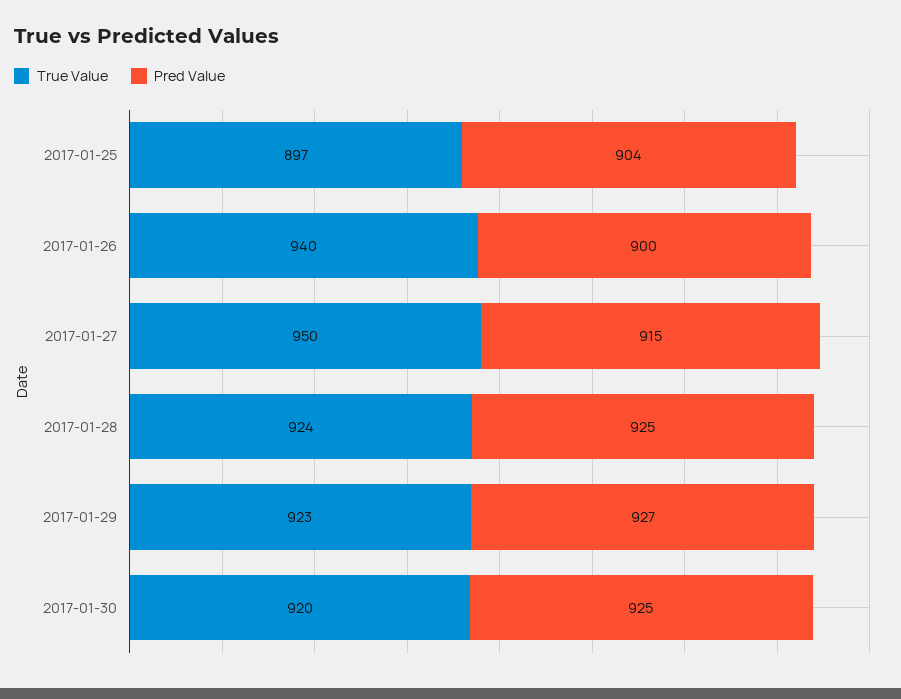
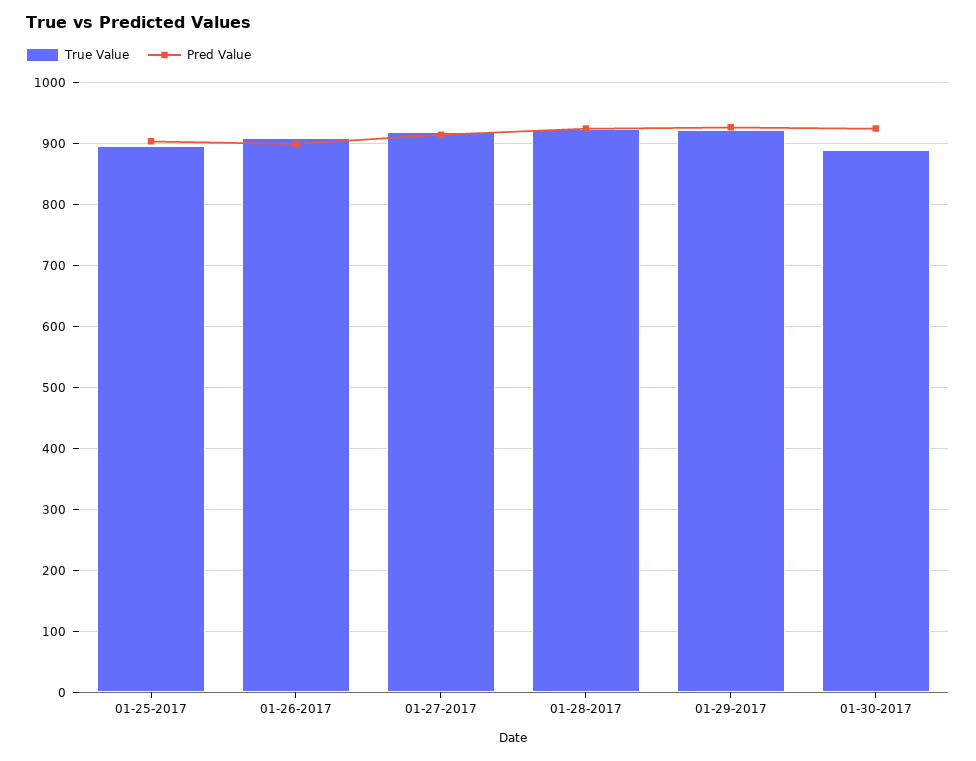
True Value, 2017-01-26: 940 -> 910
True Value, 2017-01-27: 950 -> 920
True Value, 2017-01-30: 920 -> 890

